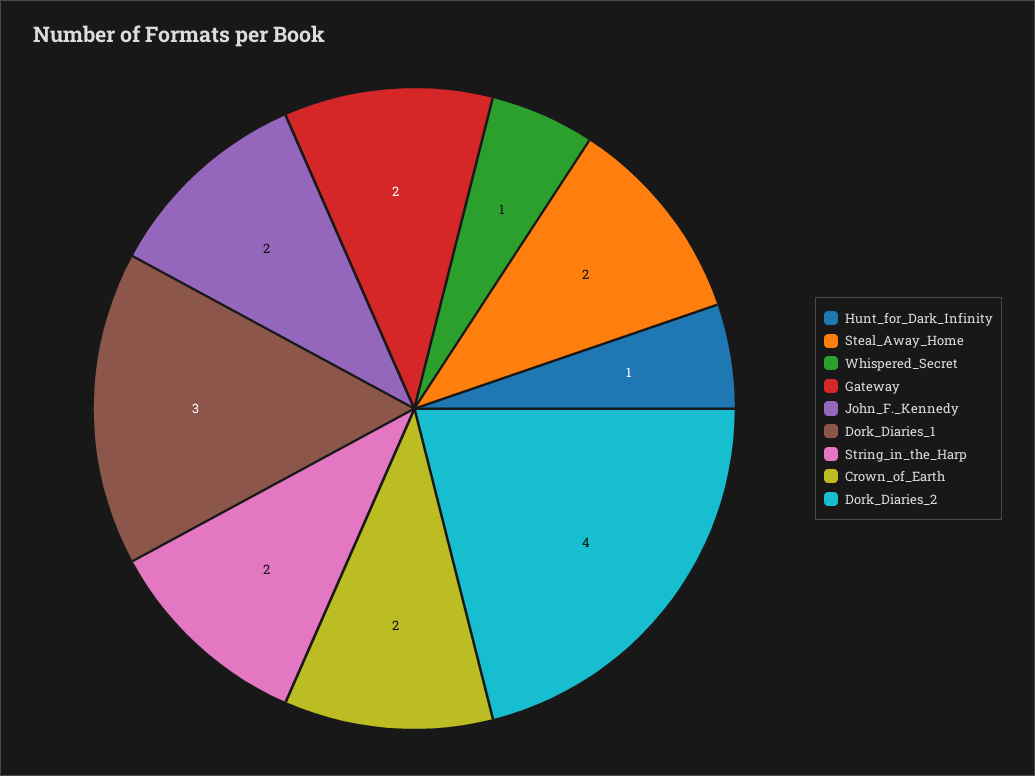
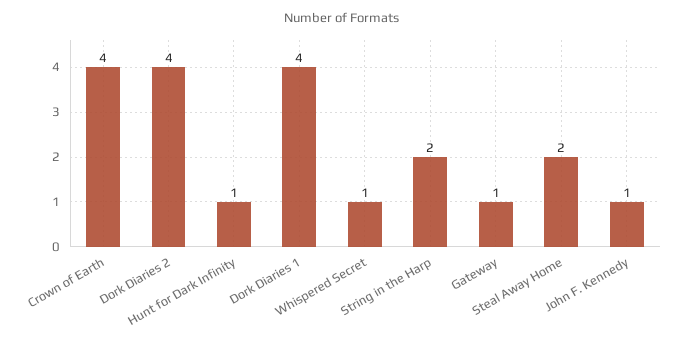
Gateway: 2 -> 1
John_F._Kennedy: 2 -> 1
Dork_Diaries_1: 3 -> 4
Crown_of_Earth: 2 -> 4

